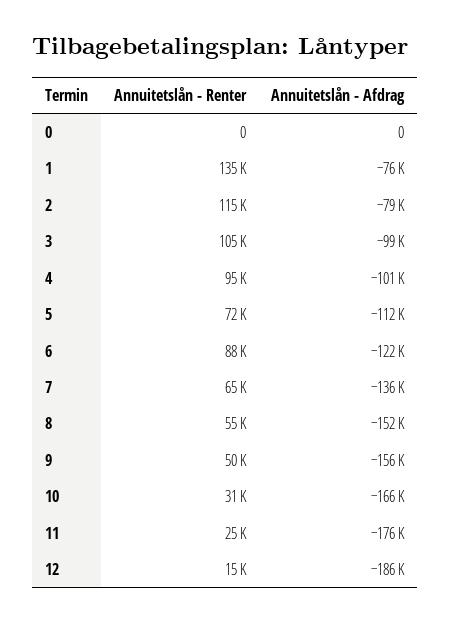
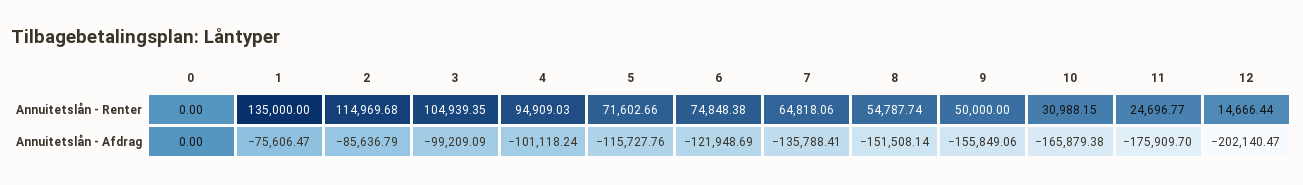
Annuitetslån - Afdrag, 2: -79000 -> -85636.79
Annuitetslån - Afdrag, 5: -112000 -> -115727.76
Annuitetslån - Renter, 6: 88000 -> 74848.38
Annuitetslån - Afdrag, 12: -186000 -> -202140.47

